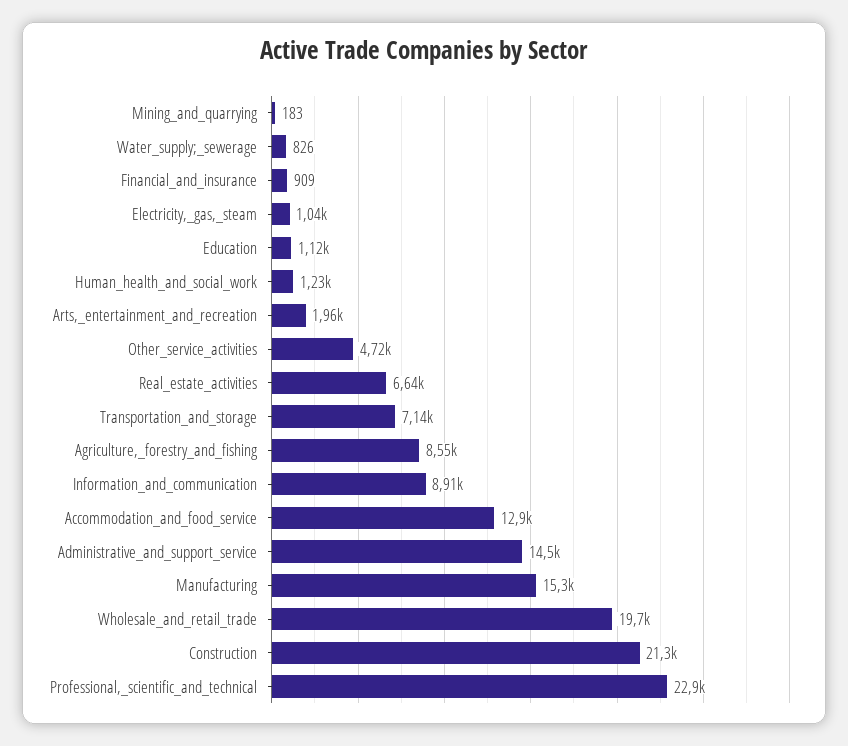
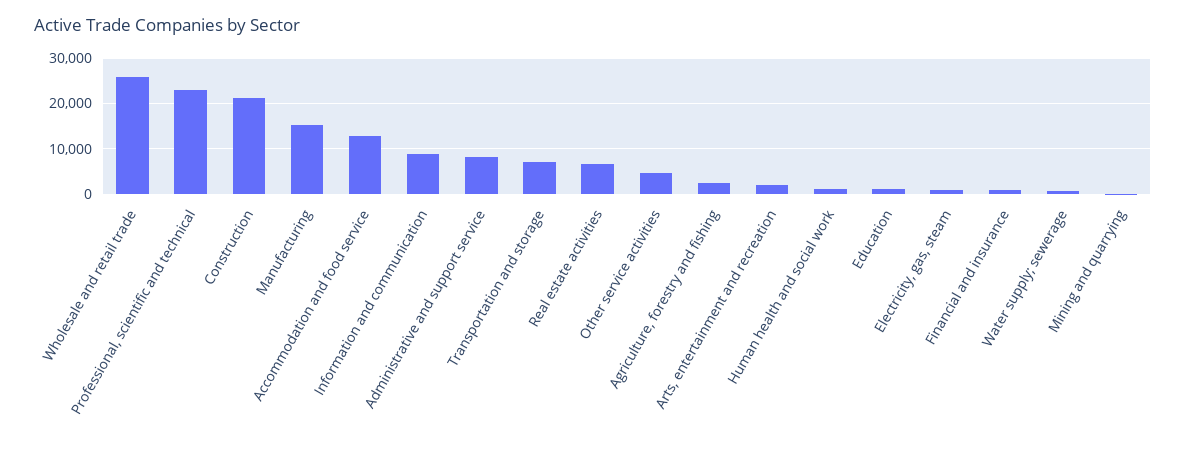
Agriculture,_forestry_and_fishing: 8550 -> 2000
Administrative_and_support_service: 14500 -> 8000
Wholesale_and_retail_trade: 19700 -> 26000

